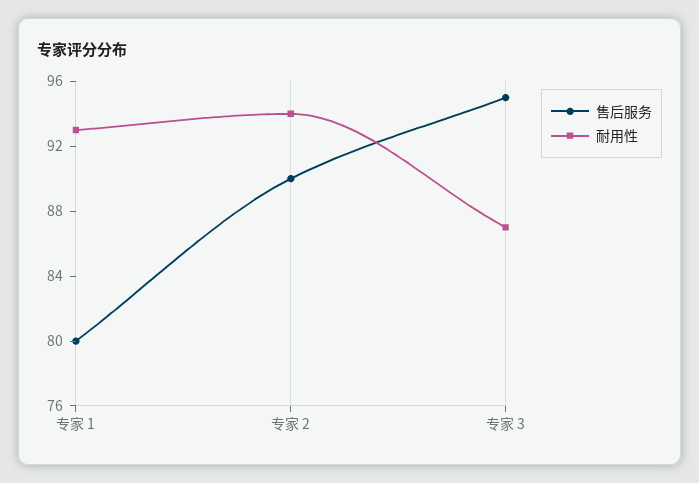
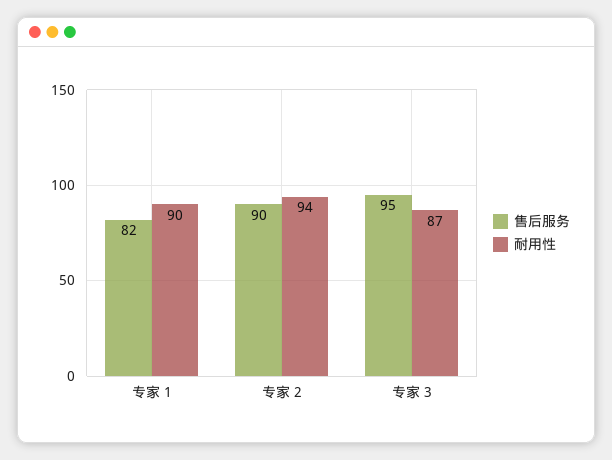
售后服务, 专家 1: 80 -> 82
耐用性, 专家 1: 93 -> 90

